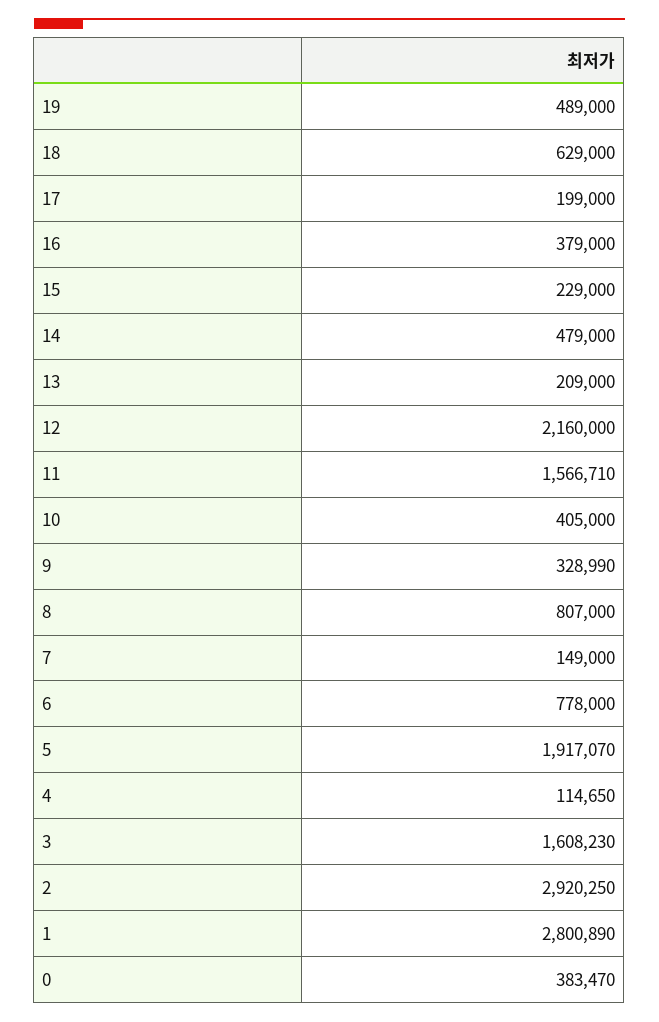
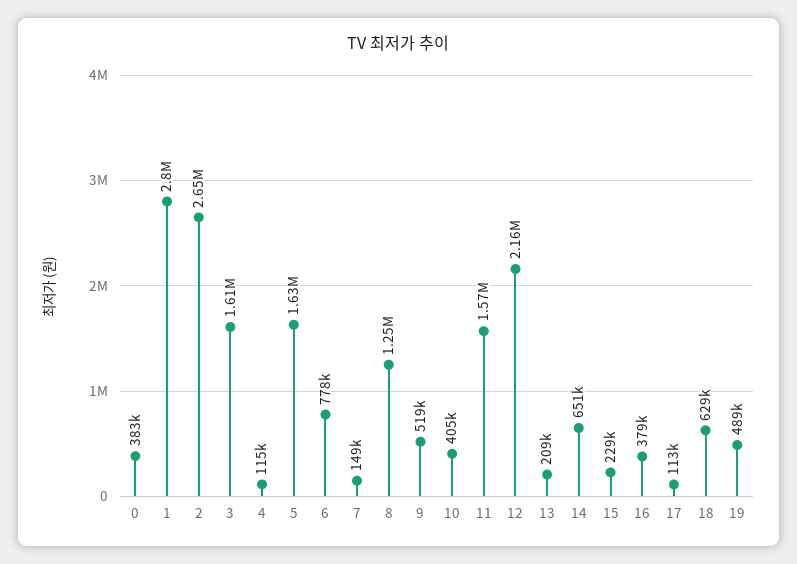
17: 199000 -> 113000
14: 479000 -> 651000
9: 328990 -> 519000
8: 807000 -> 1250000
5: 1917070 -> 1630000
2: 2920250 -> 2650000

